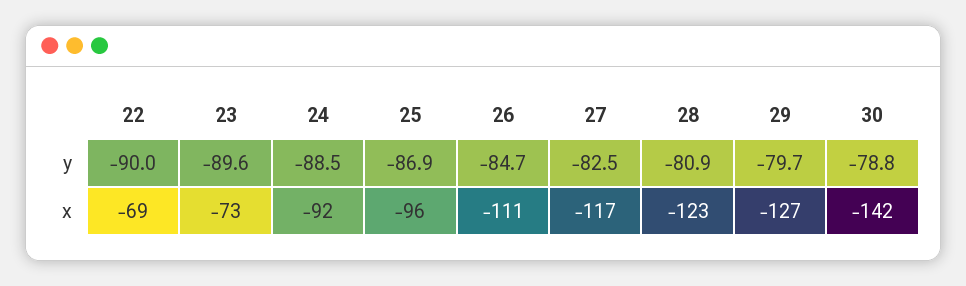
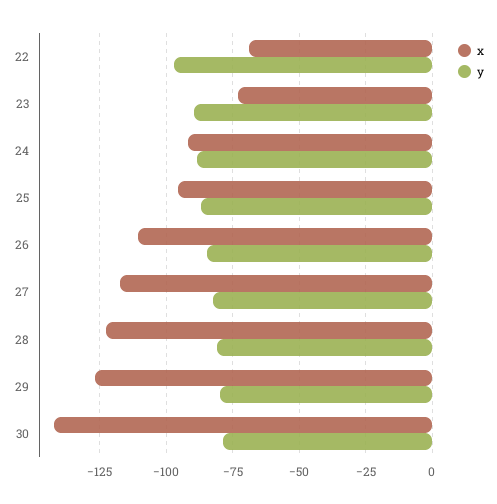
y, 22: -90 -> -97.5

